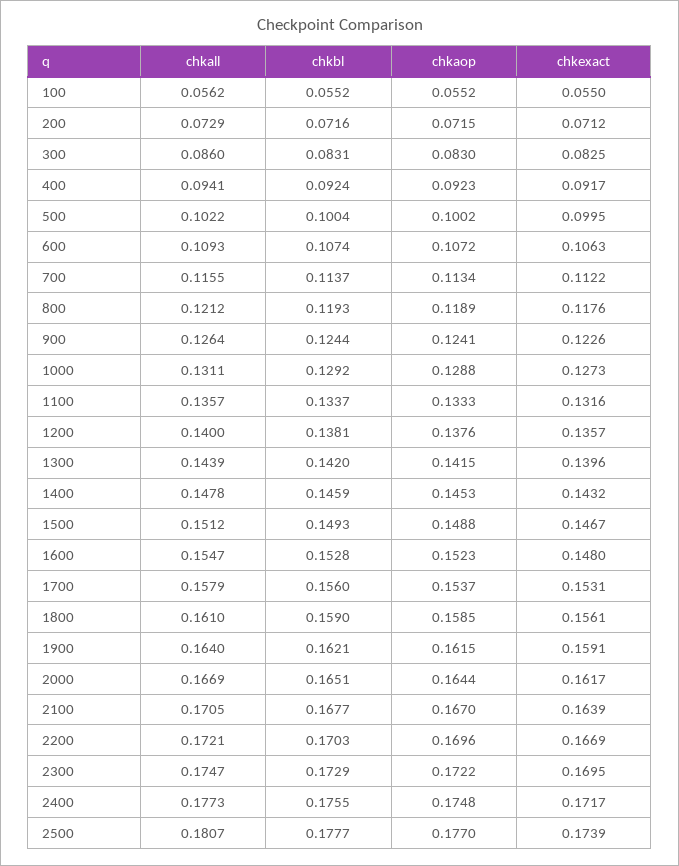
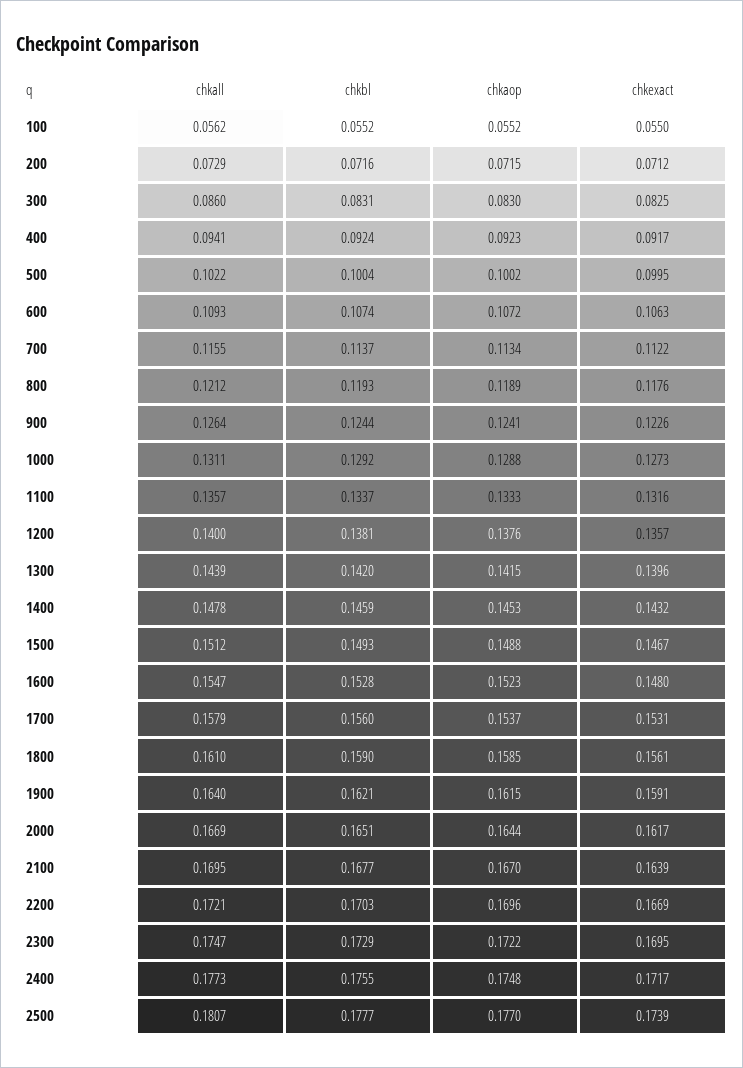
chkall, 2100: 0.1705 -> 0.1695

